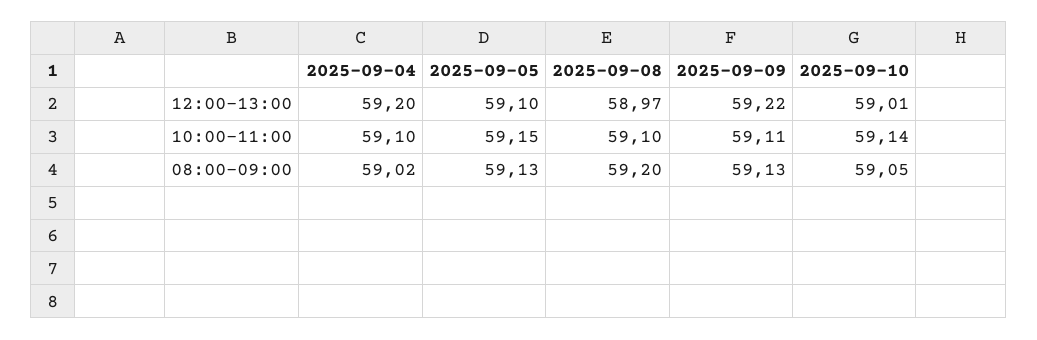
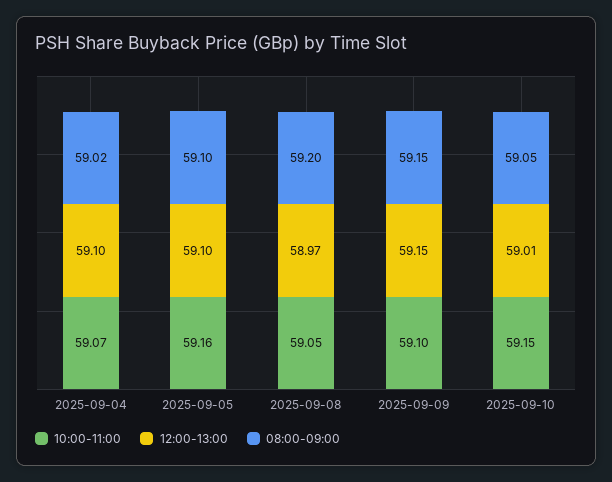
12:00-13:00, 2025-09-04: 59.2 -> 59.1
12:00-13:00, 2025-09-09: 59.22 -> 59.15
10:00-11:00, 2025-09-04: 59.1 -> 59.07
10:00-11:00, 2025-09-05: 59.15 -> 59.16
10:00-11:00, 2025-09-08: 59.1 -> 59.05
10:00-11:00, 2025-09-09: 59.11 -> 59.1
10:00-11:00, 2025-09-10: 59.14 -> 59.15
08:00-09:00, 2025-09-05: 59.13 -> 59.1
08:00-09:00, 2025-09-09: 59.13 -> 59.15

